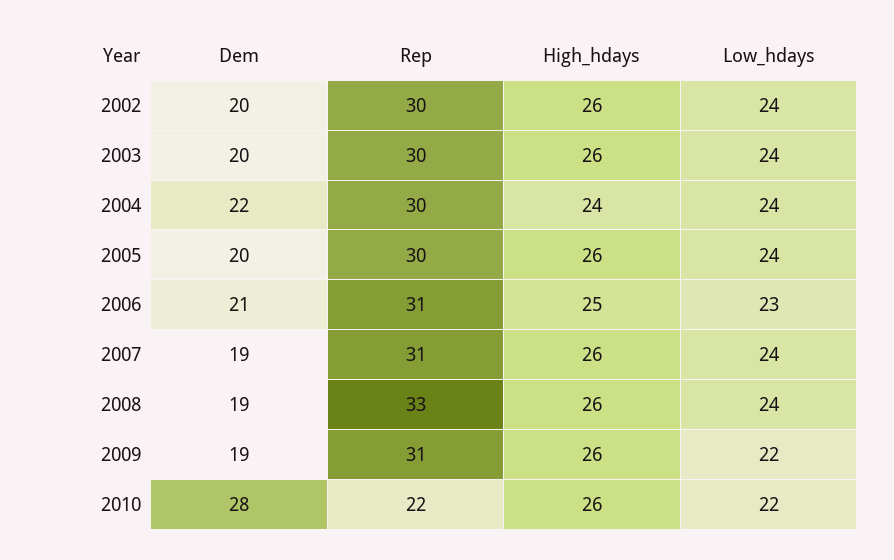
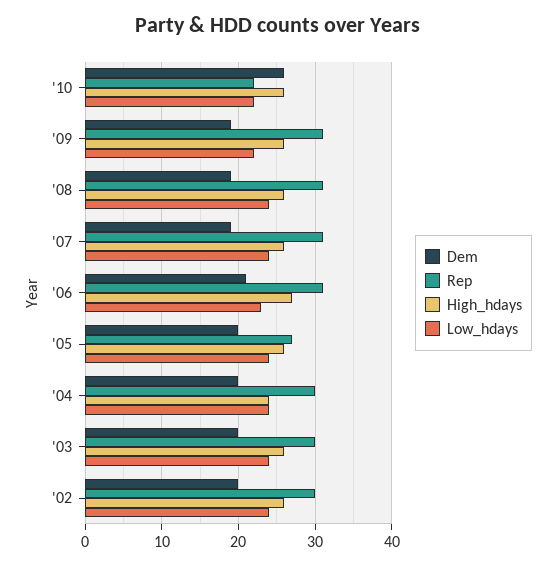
Dem, 2004: 22 -> 20
Rep, 2005: 30 -> 27
High_hdays, 2006: 25 -> 27
Rep, 2008: 33 -> 31
Dem, 2010: 28 -> 26

